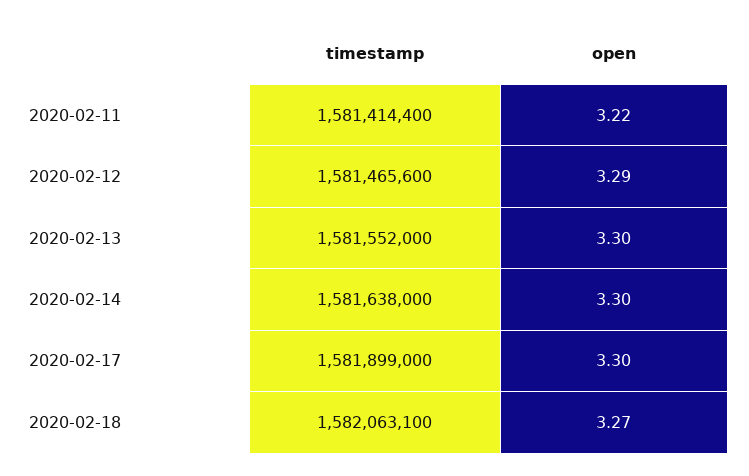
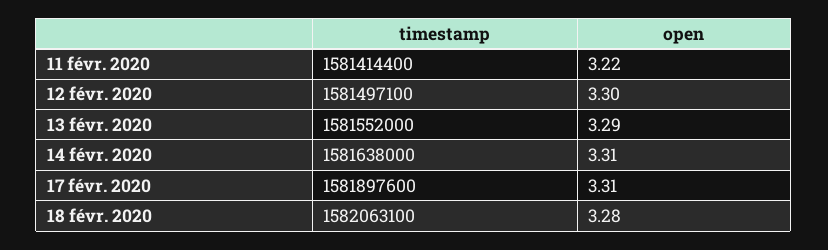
timestamp, 2020-02-12: 1581465600 -> 1581497100
open, 2020-02-12: 3.29 -> 3.3
open, 2020-02-13: 3.3 -> 3.29
open, 2020-02-14: 3.3 -> 3.31
timestamp, 2020-02-17: 1581899000 -> 1581897600
open, 2020-02-17: 3.3 -> 3.31
open, 2020-02-18: 3.27 -> 3.28

